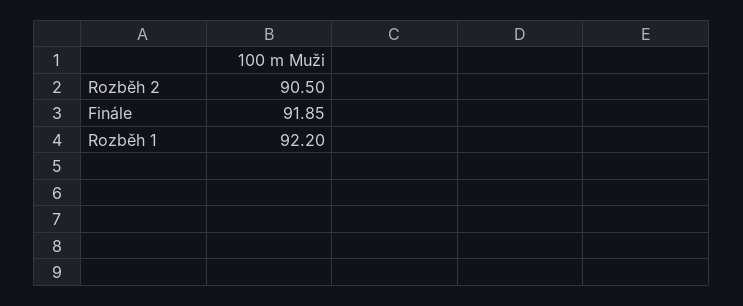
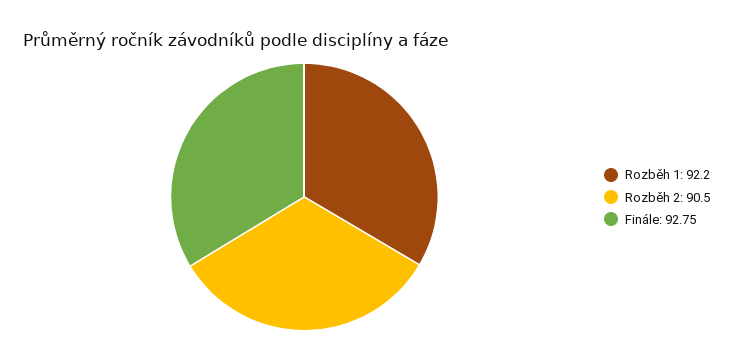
Finále: 91.85 -> 92.75

